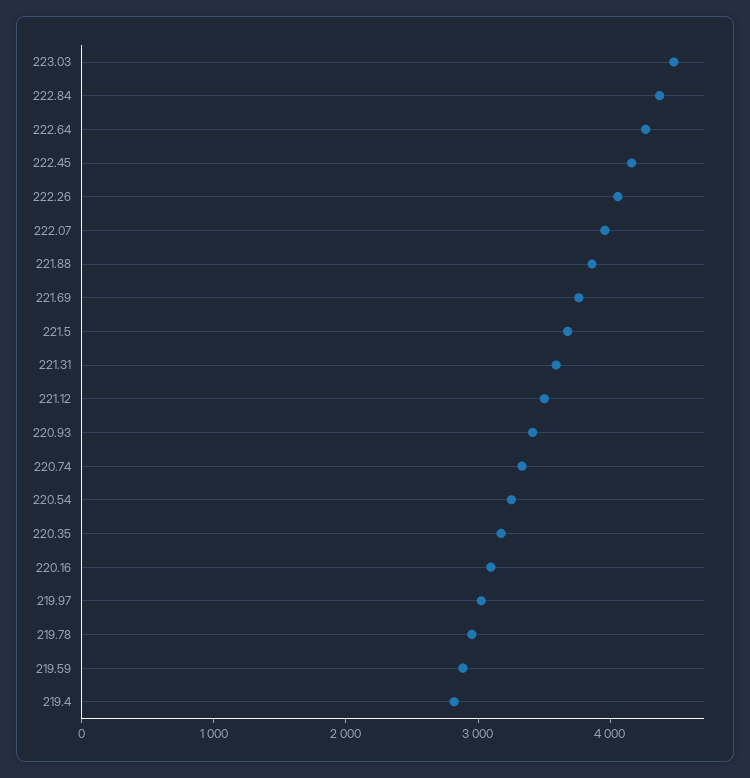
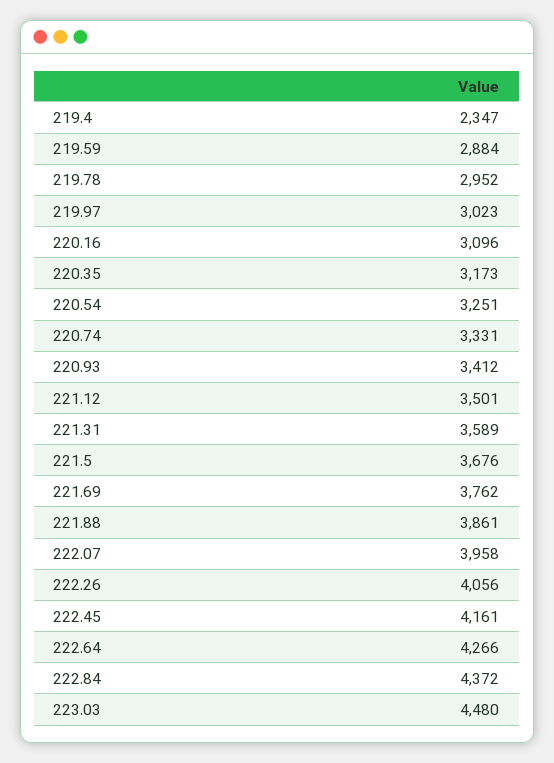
219.4: 2800 -> 2347

